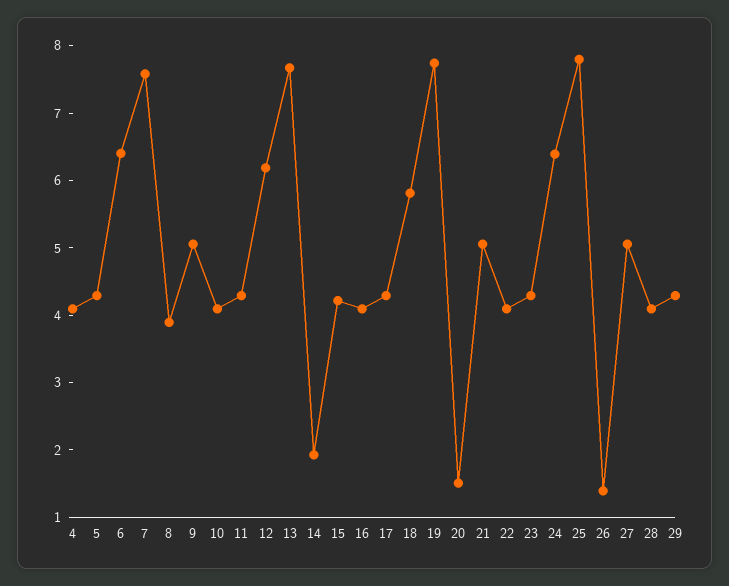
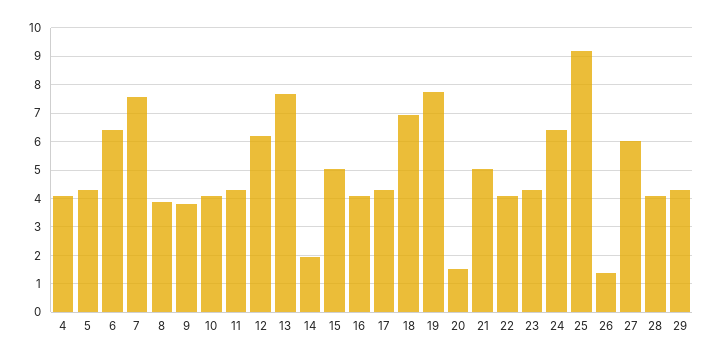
9: 5 -> 3.75
15: 4.2 -> 5
18: 5.8 -> 7
25: 7.8 -> 9.25
27: 5 -> 6

